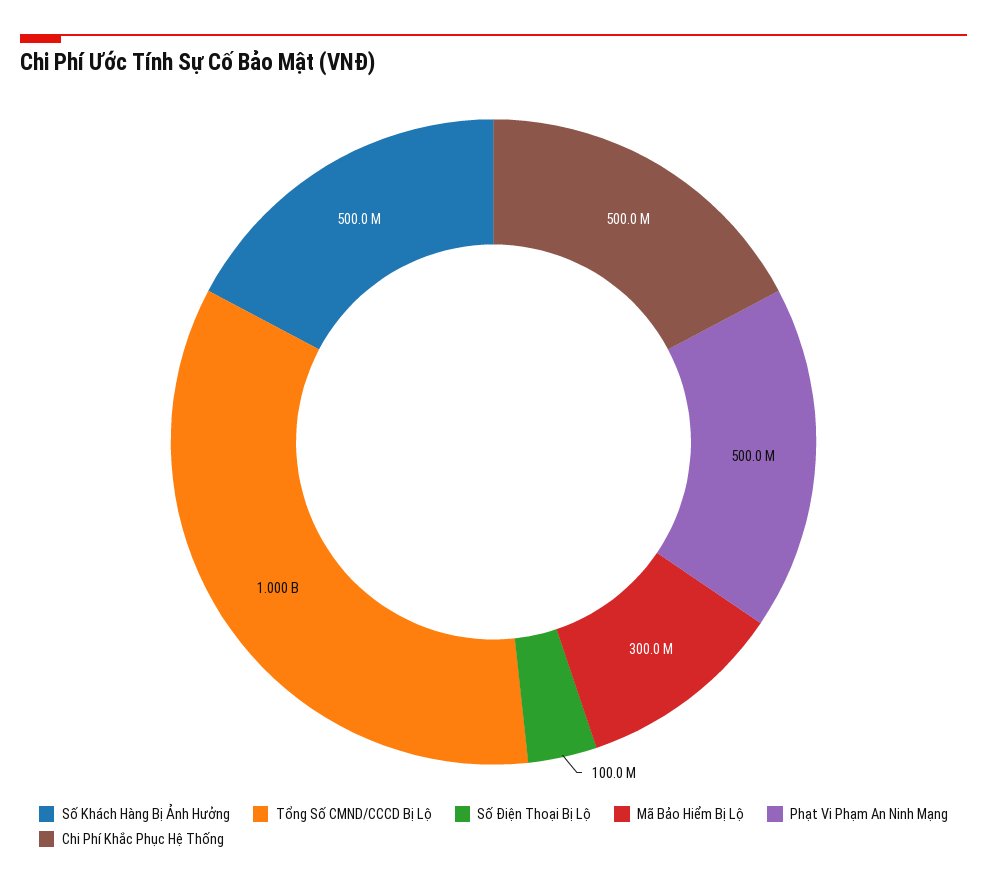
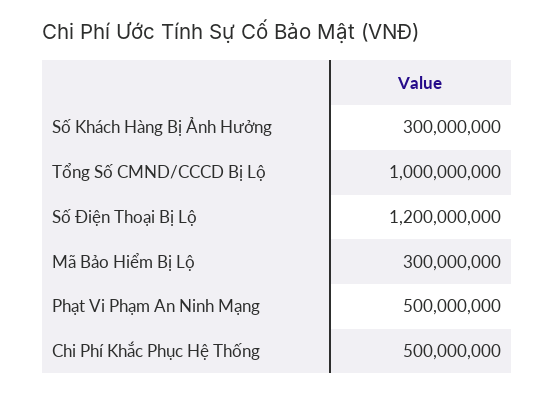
Số Khách Hàng Bị Ảnh Hưởng: 500000000 -> 300000000
Số Điện Thoại Bị Lộ: 100000000 -> 1200000000

